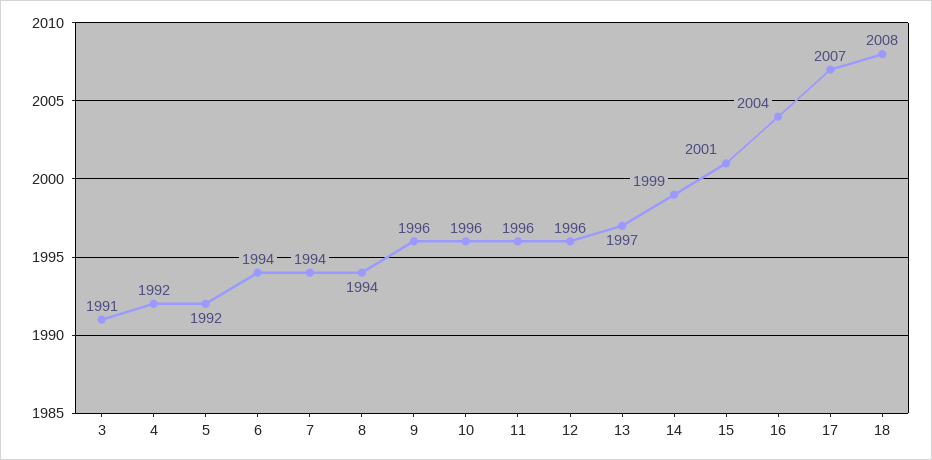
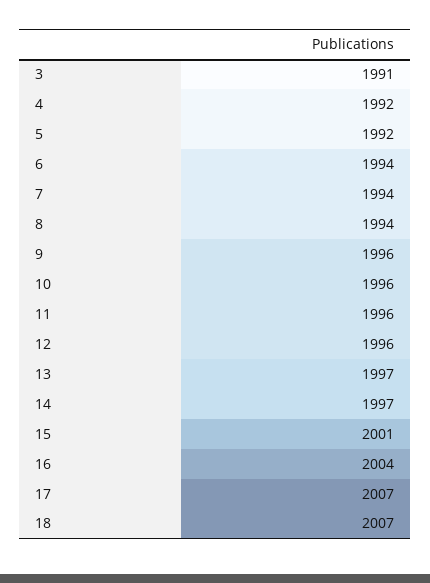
14: 1999 -> 1997
18: 2008 -> 2007

